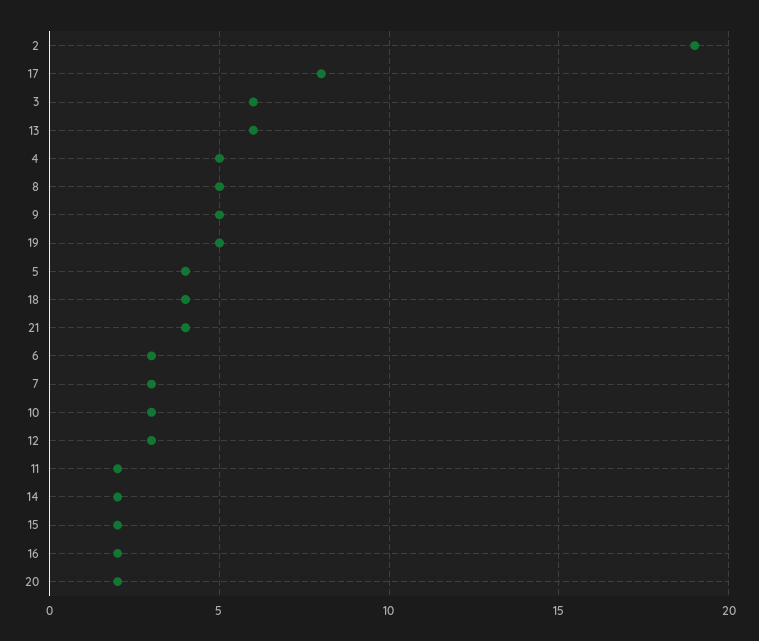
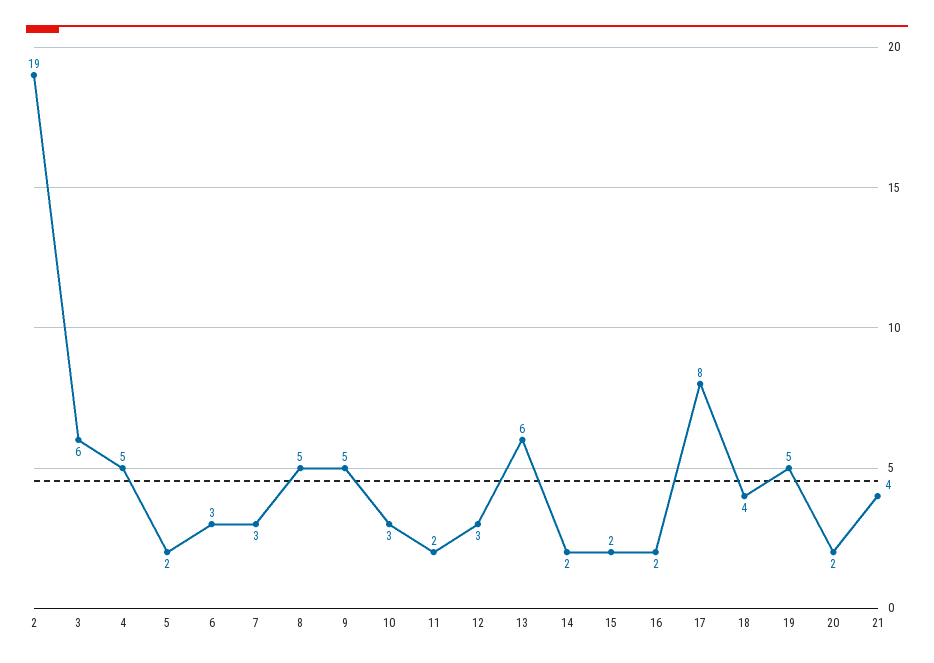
5: 4 -> 2

